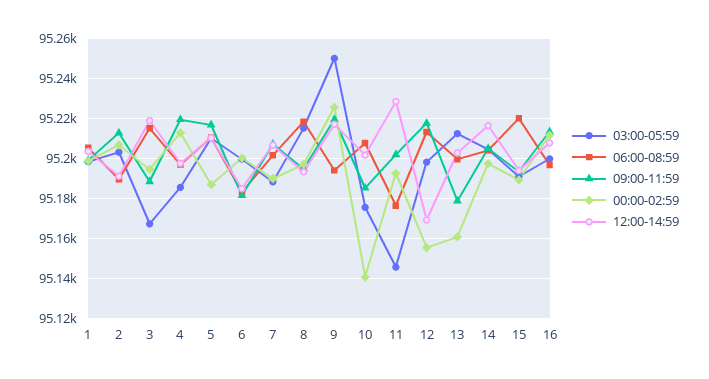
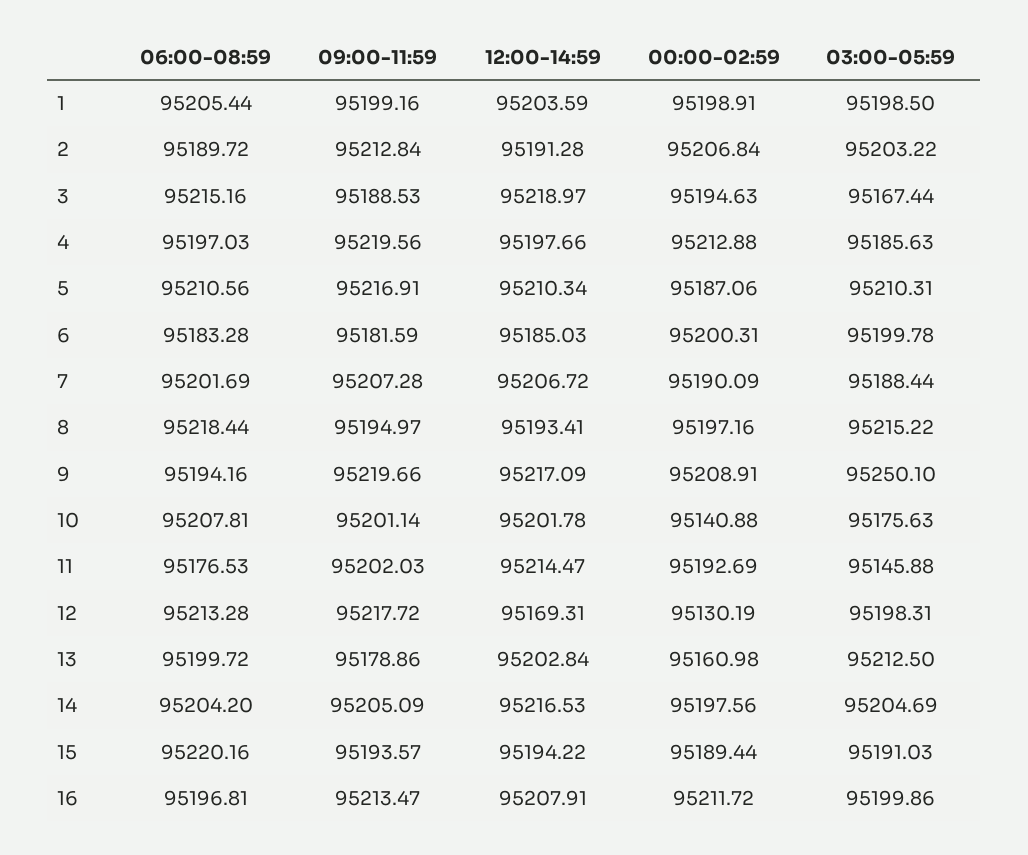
00:00-02:59, 9: 95225 -> 95208.91
09:00-11:59, 10: 95185 -> 95201.14
12:00-14:59, 11: 95230 -> 95214.47
00:00-02:59, 12: 95155 -> 95130.19

